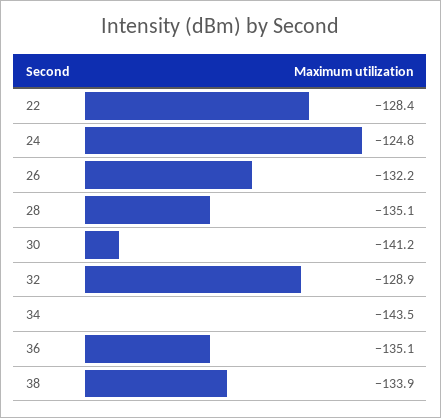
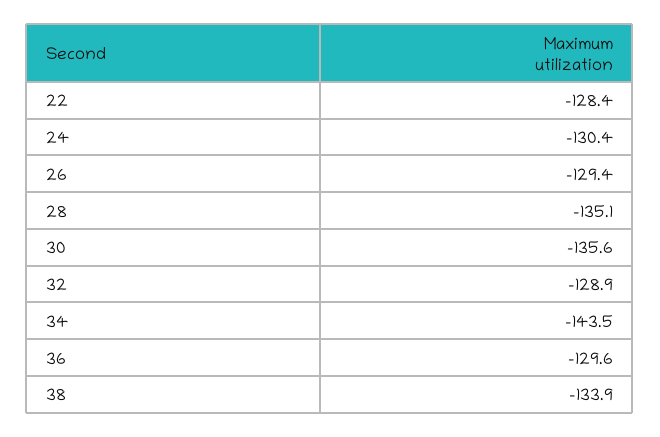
24: -124.8 -> -130.4
26: -132.2 -> -129.4
30: -141.2 -> -135.6
36: -135.1 -> -129.6

